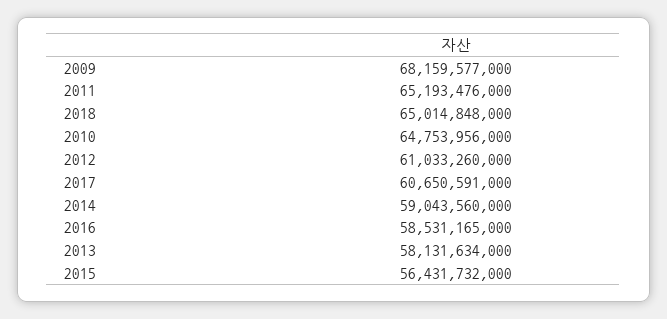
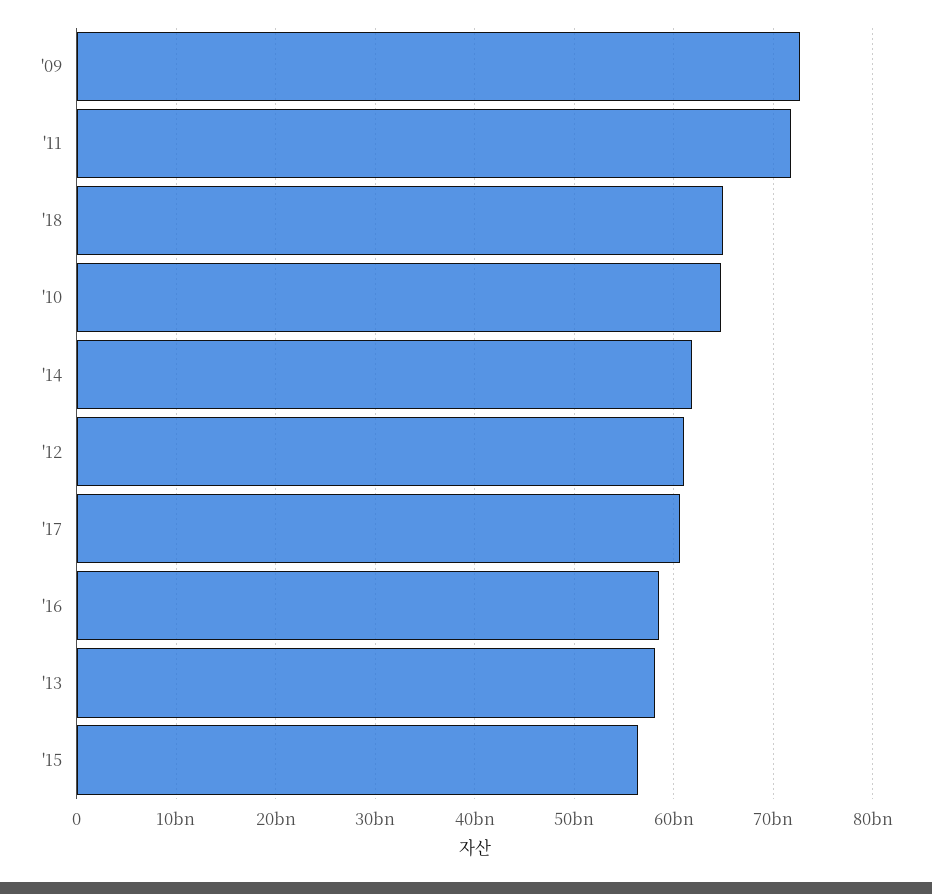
2009: 68159577000 -> 73000000000
2011: 65193476000 -> 72000000000
2014: 59043560000 -> 62000000000

